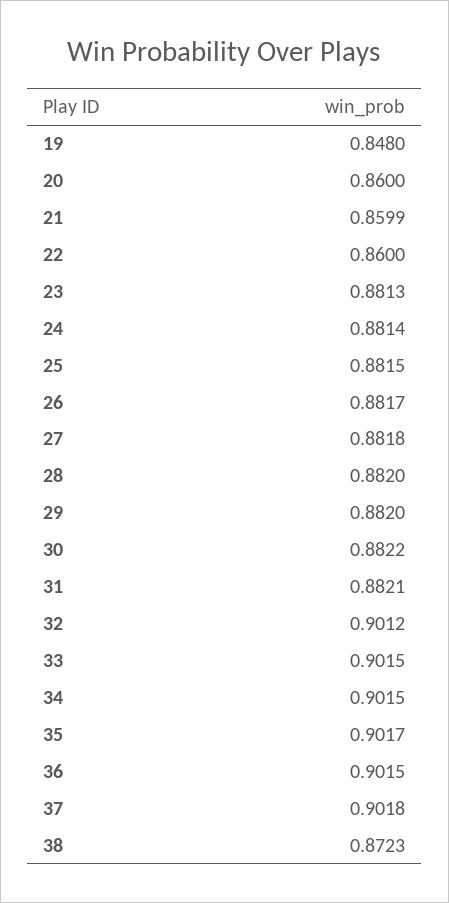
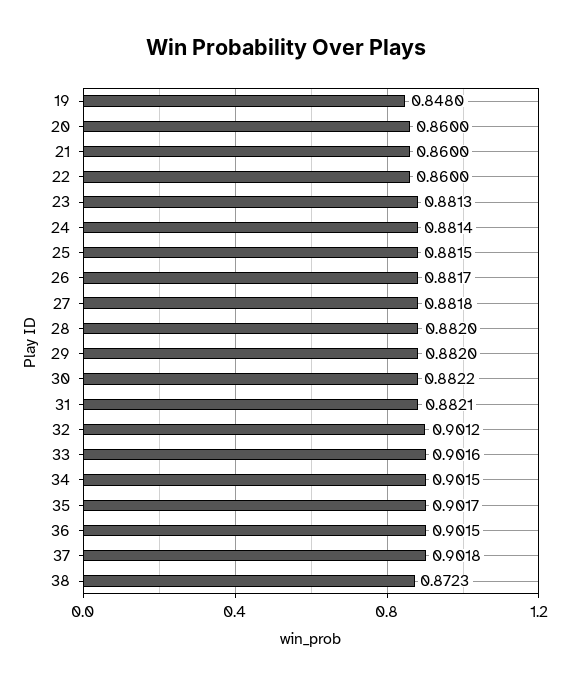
21: 0.8599 -> 0.86
33: 0.9015 -> 0.9016

